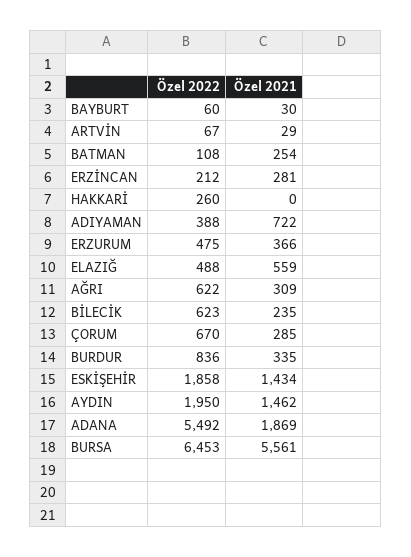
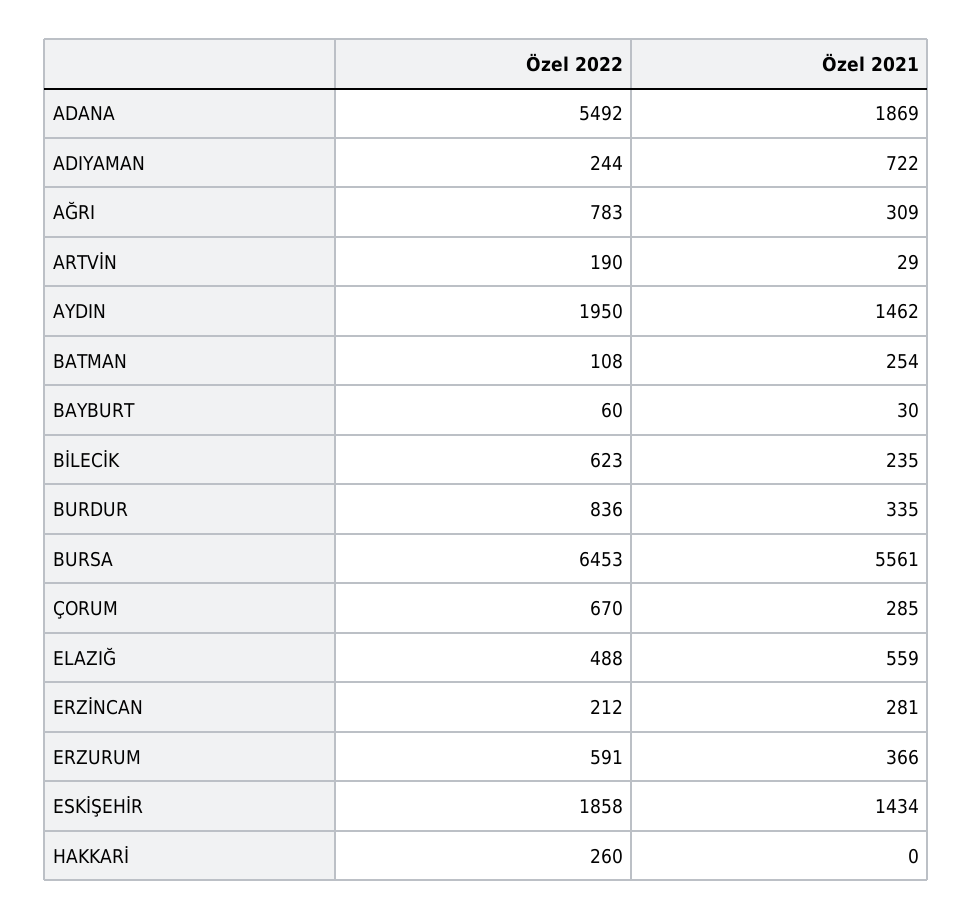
Özel 2022, ARTVİN: 67 -> 190
Özel 2022, ADIYAMAN: 388 -> 244
Özel 2022, ERZURUM: 475 -> 591
Özel 2022, AĞRI: 622 -> 783

